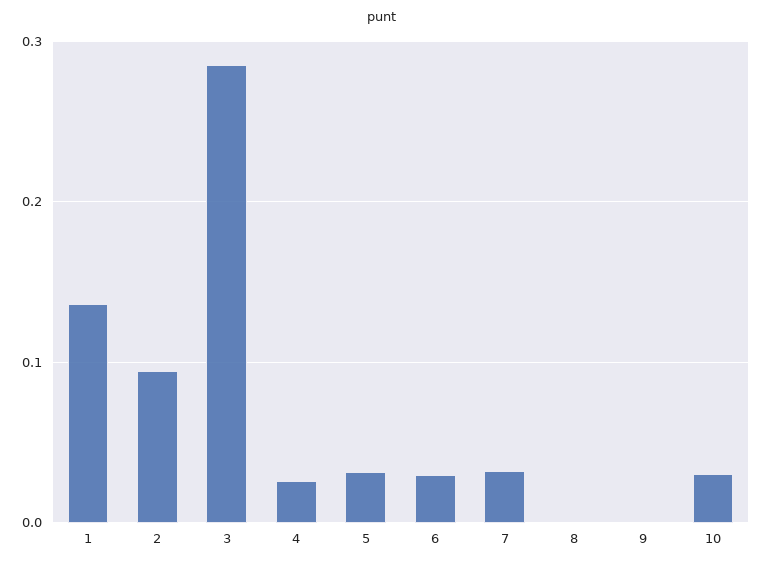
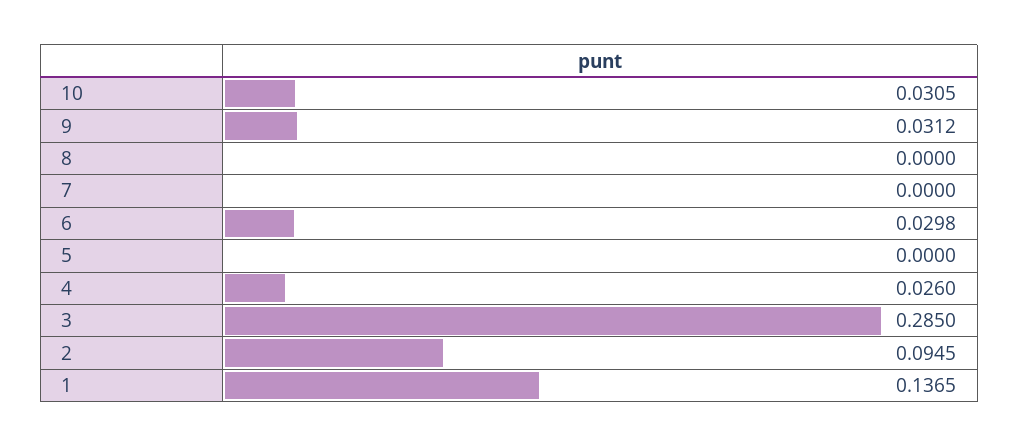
5: 0.03 -> 0
7: 0.03 -> 0
9: 0 -> 0.0312

